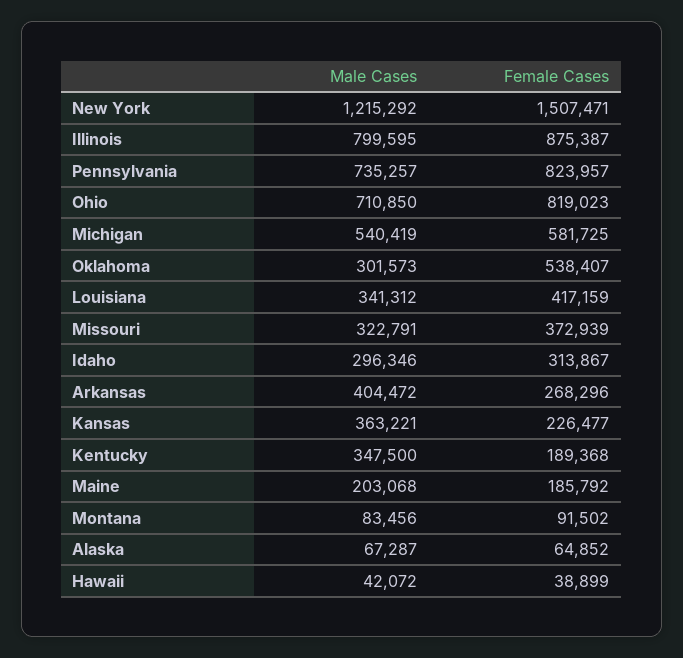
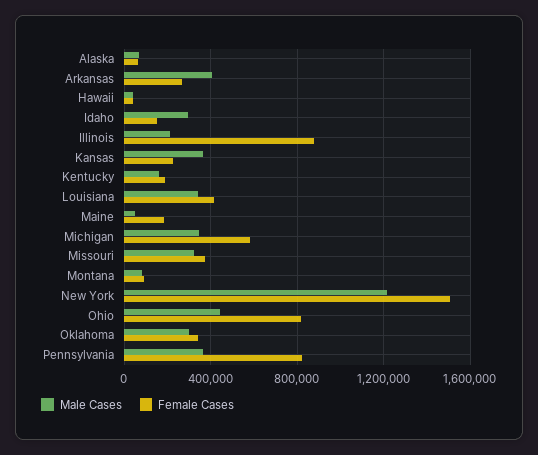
Male Cases, Illinois: 799595 -> 200000
Male Cases, Pennsylvania: 735257 -> 350000
Male Cases, Ohio: 710850 -> 450000
Male Cases, Michigan: 540419 -> 350000
Female Cases, Oklahoma: 538407 -> 350000
Female Cases, Idaho: 313867 -> 150000
Male Cases, Kentucky: 347500 -> 150000
Male Cases, Maine: 203068 -> 50000

